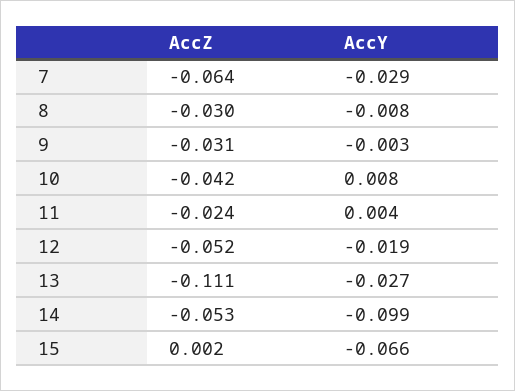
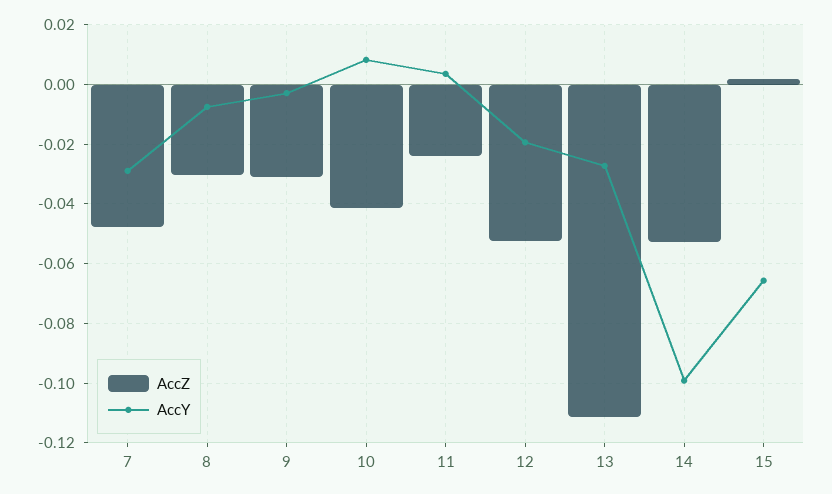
AccZ, 7: -0.064 -> -0.0475

